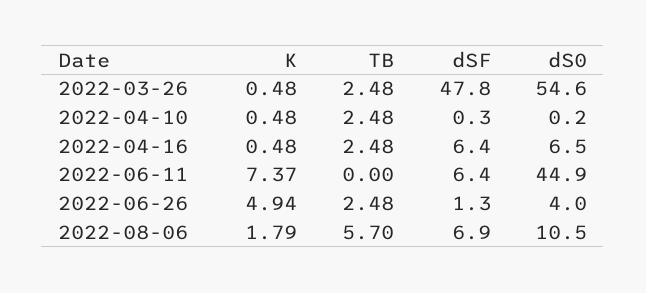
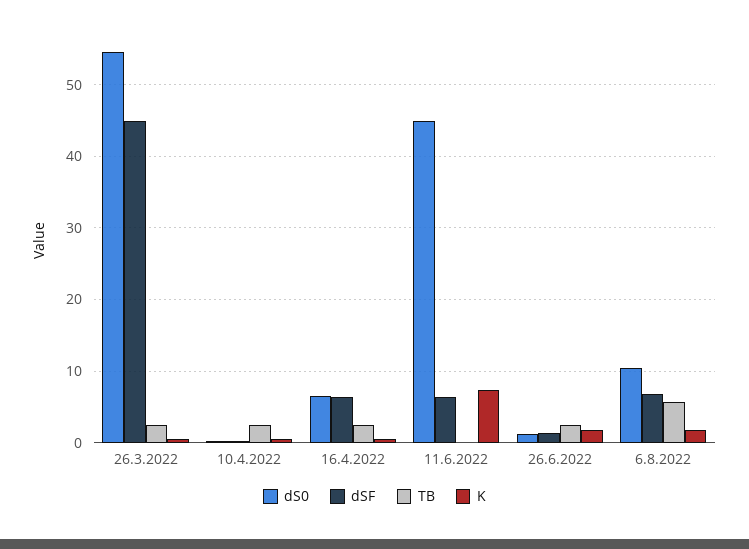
dSF, 2022-03-26: 47.8 -> 45
K, 2022-06-26: 4.94 -> 2
dS0, 2022-06-26: 4 -> 1

